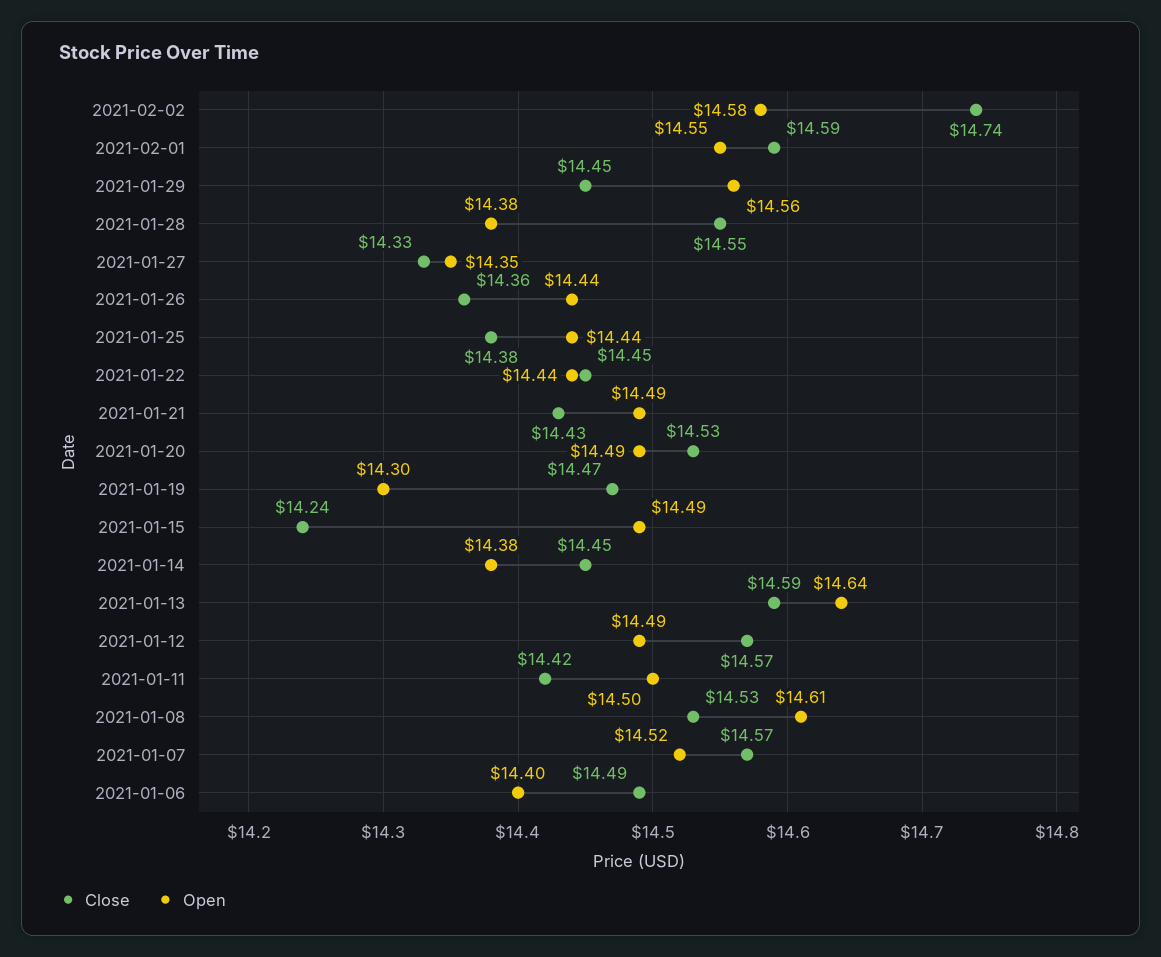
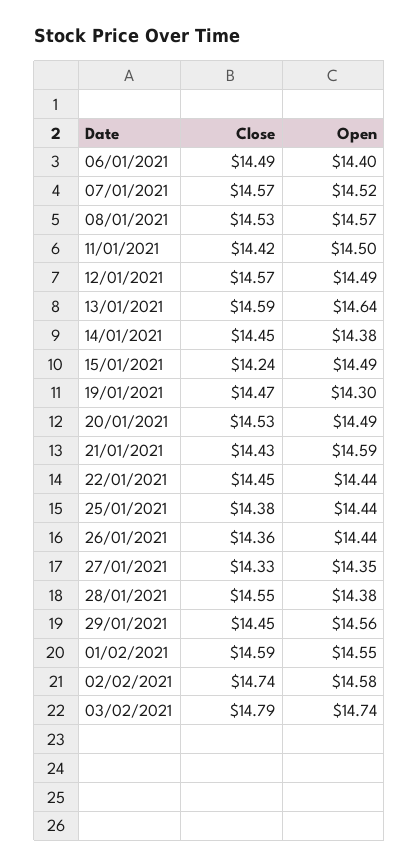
Open, 2021-01-21: 14.49 -> 14.59
Open, 2021-01-08: 14.61 -> 14.57
Close, 03/02/2021: none -> 14.79
Open, 03/02/2021: none -> 14.74

